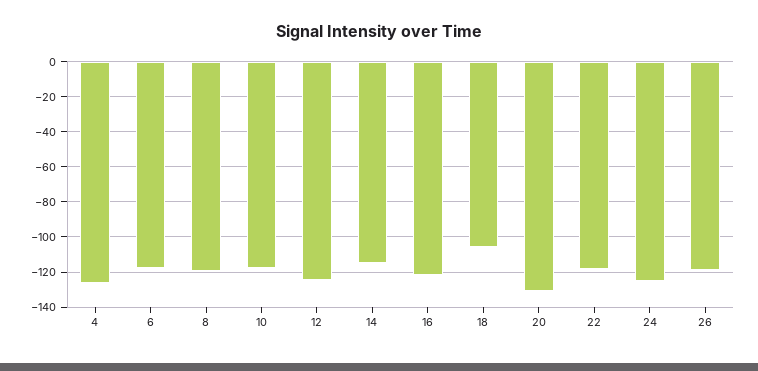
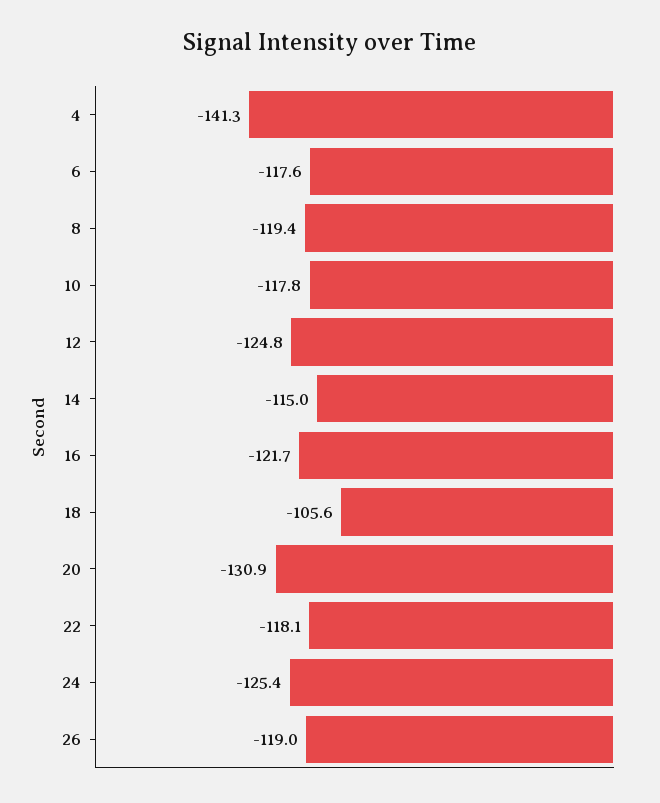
4: -125 -> -141.3

